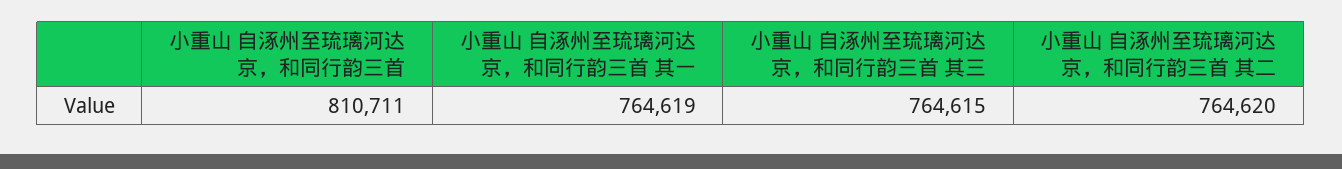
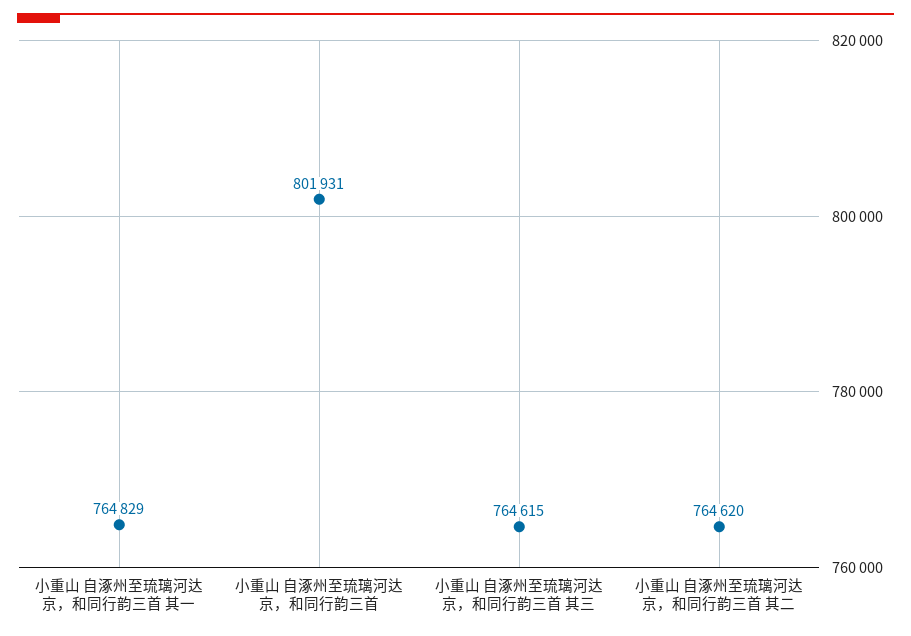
小重山 自涿州至琉璃河达京，和同行韵三首: 810711 -> 801931
小重山 自涿州至琉璃河达京，和同行韵三首 其一: 764619 -> 764829

